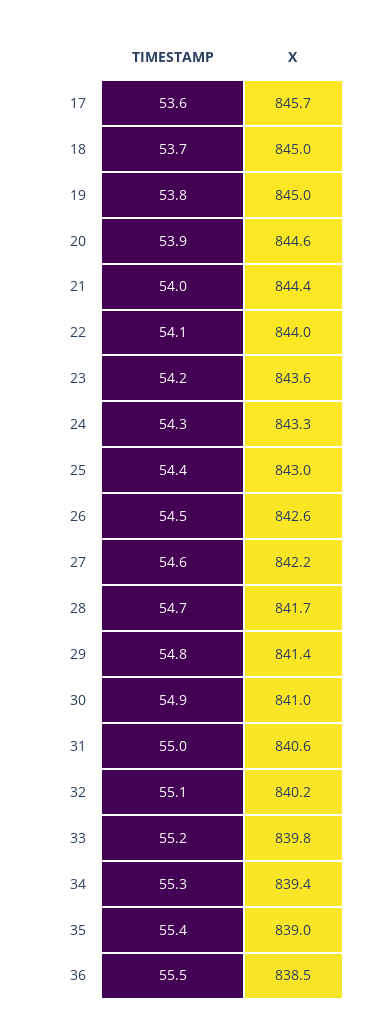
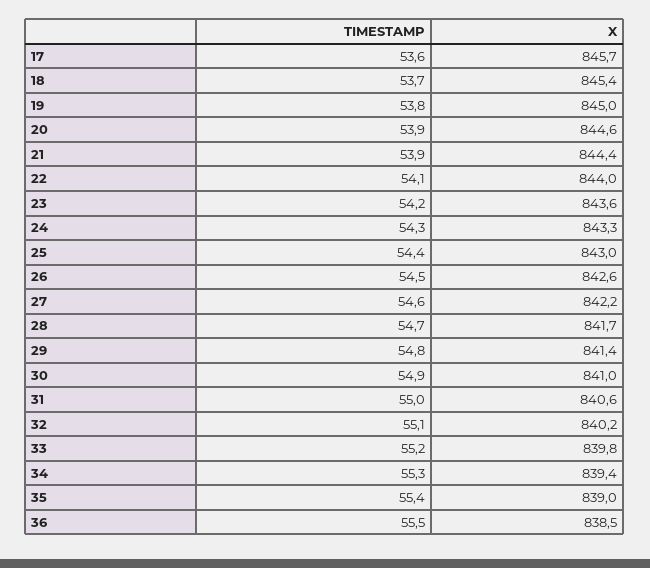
X, 18: 845 -> 845.4
TIMESTAMP, 21: 54 -> 53.9

